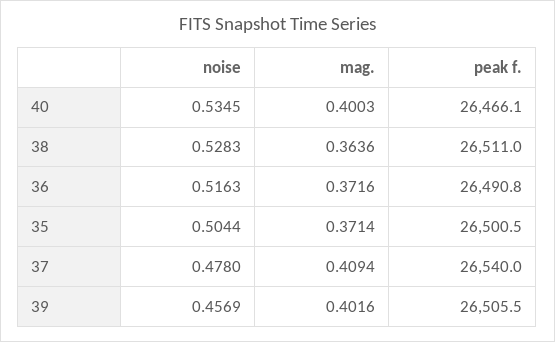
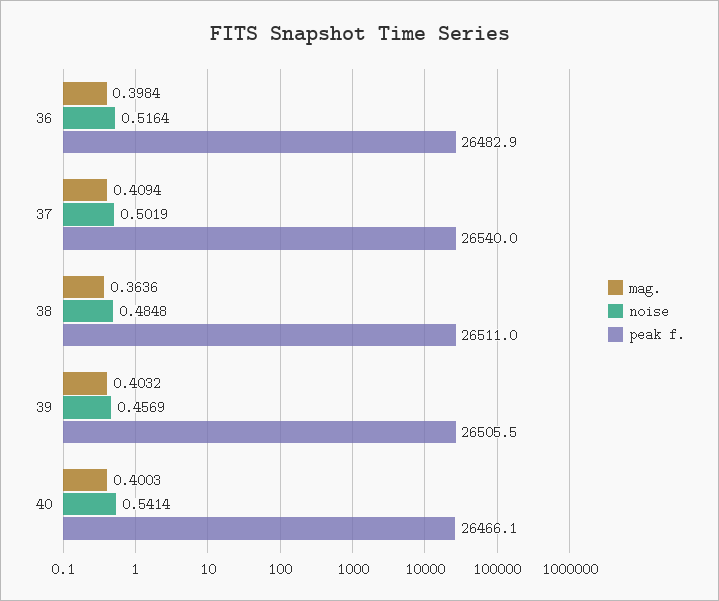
noise, 40: 0.5345 -> 0.5414
noise, 38: 0.5283 -> 0.4848
noise, 36: 0.5163 -> 0.5164
mag., 36: 0.3716 -> 0.3984
peak f., 36: 26490.8 -> 26482.9
noise, 35: 0.5044 -> none
mag., 35: 0.3714 -> none
peak f., 35: 26500.5 -> none
noise, 37: 0.478 -> 0.5019
mag., 39: 0.4016 -> 0.4032

